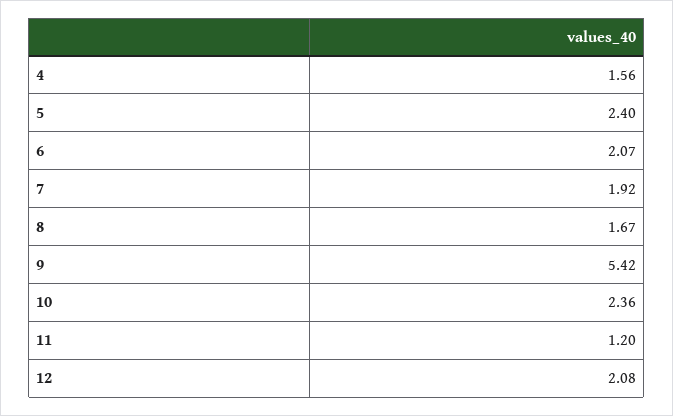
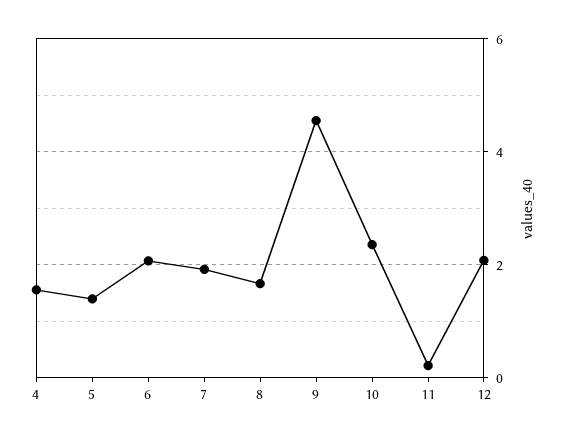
5: 2.4 -> 1.4
9: 5.42 -> 4.6
11: 1.2 -> 0.2

